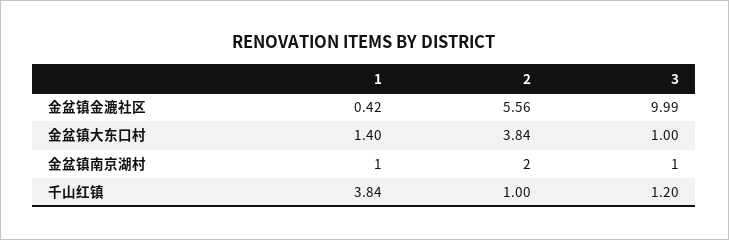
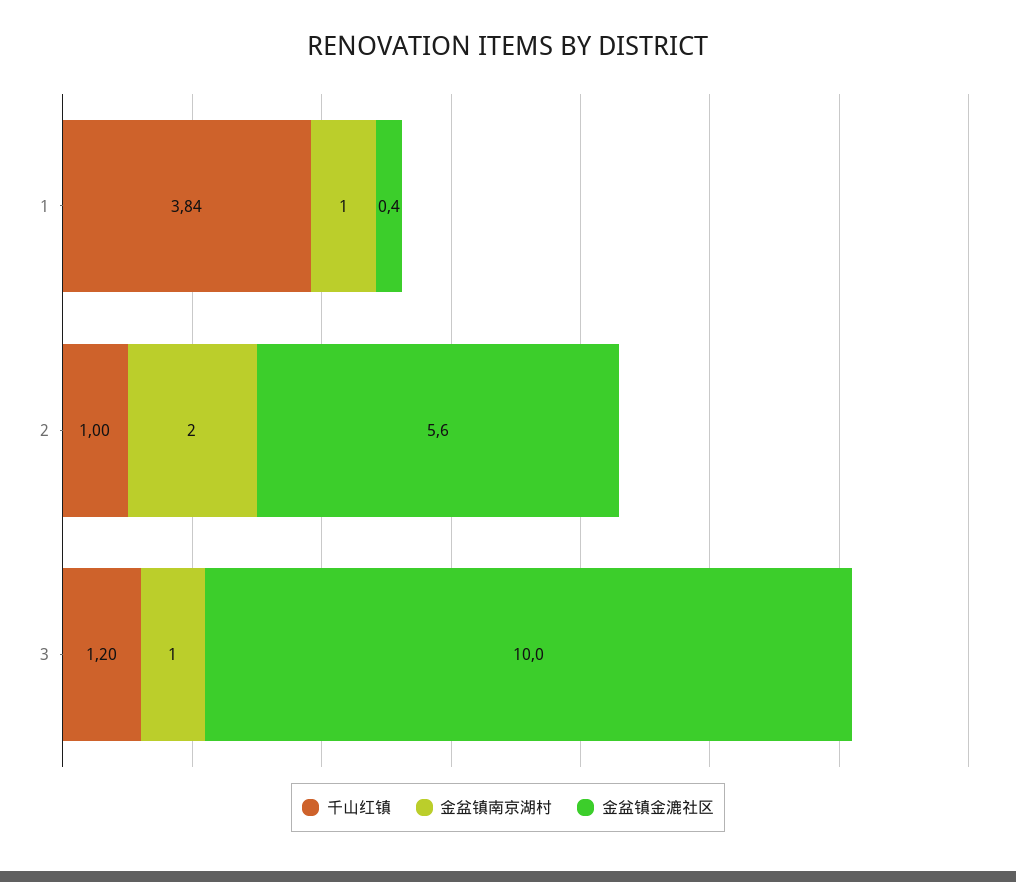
金盆镇大东口村, 1: 1.4 -> none
金盆镇大东口村, 2: 3.84 -> none
金盆镇大东口村, 3: 1 -> none

